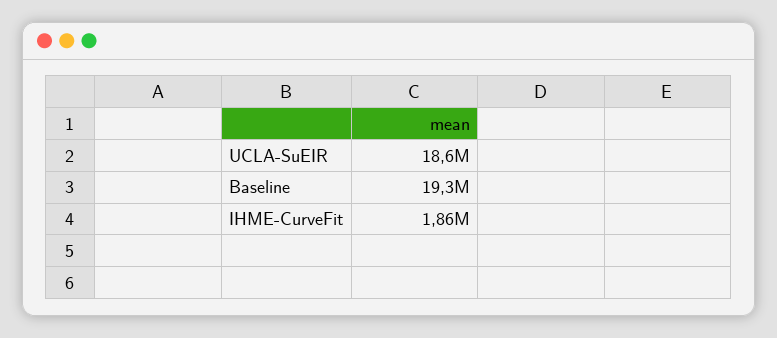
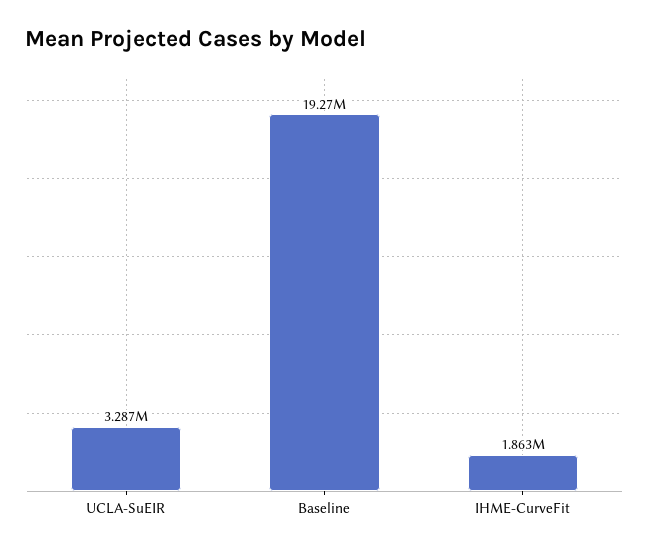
UCLA-SuEIR: 18600000 -> 3287000

